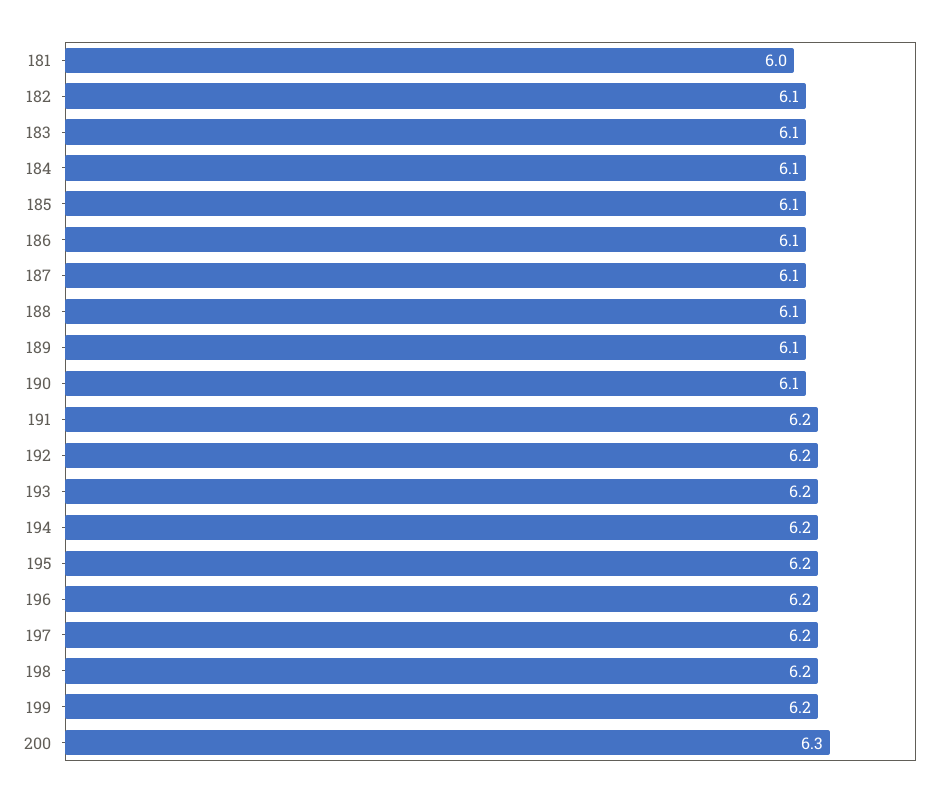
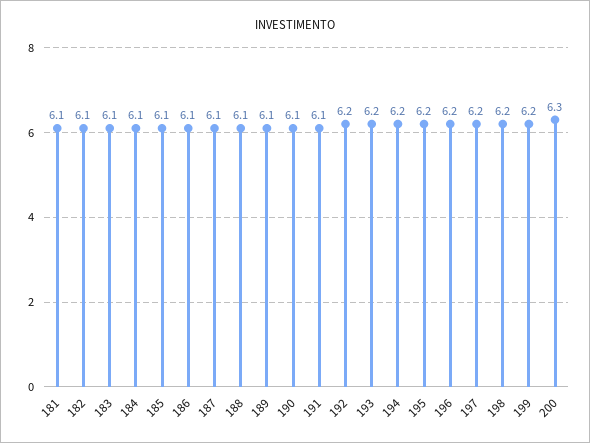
181: 6 -> 6.1
191: 6.2 -> 6.1

